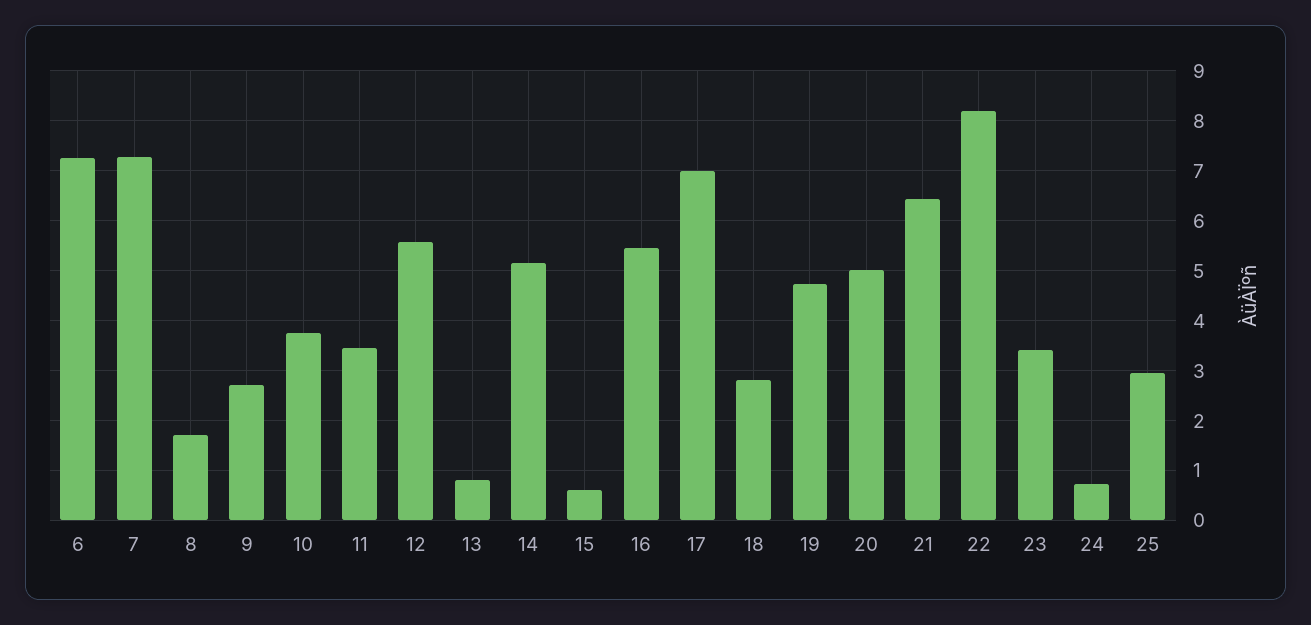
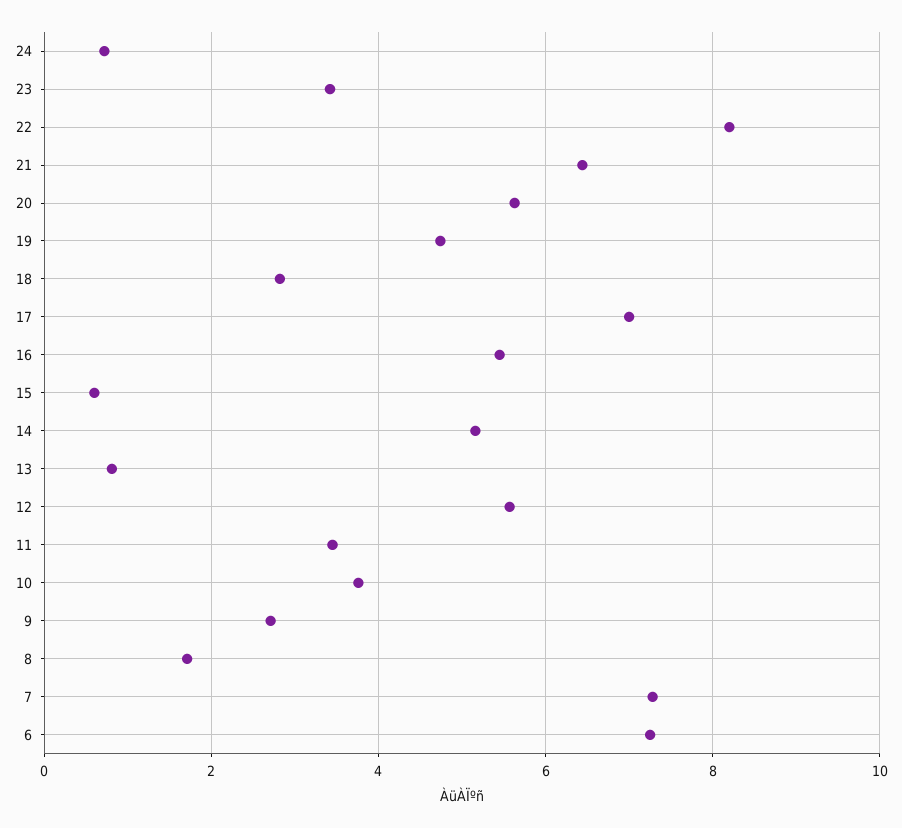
20: 5 -> 5.6
25: 3 -> none

